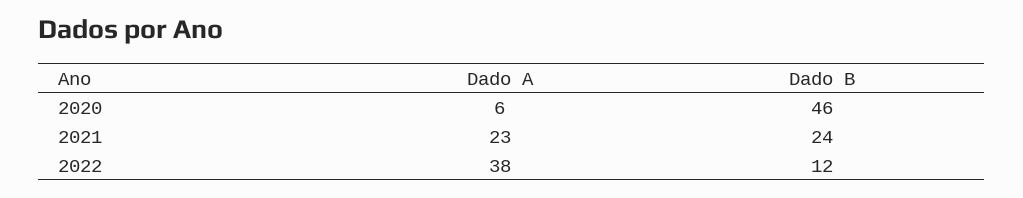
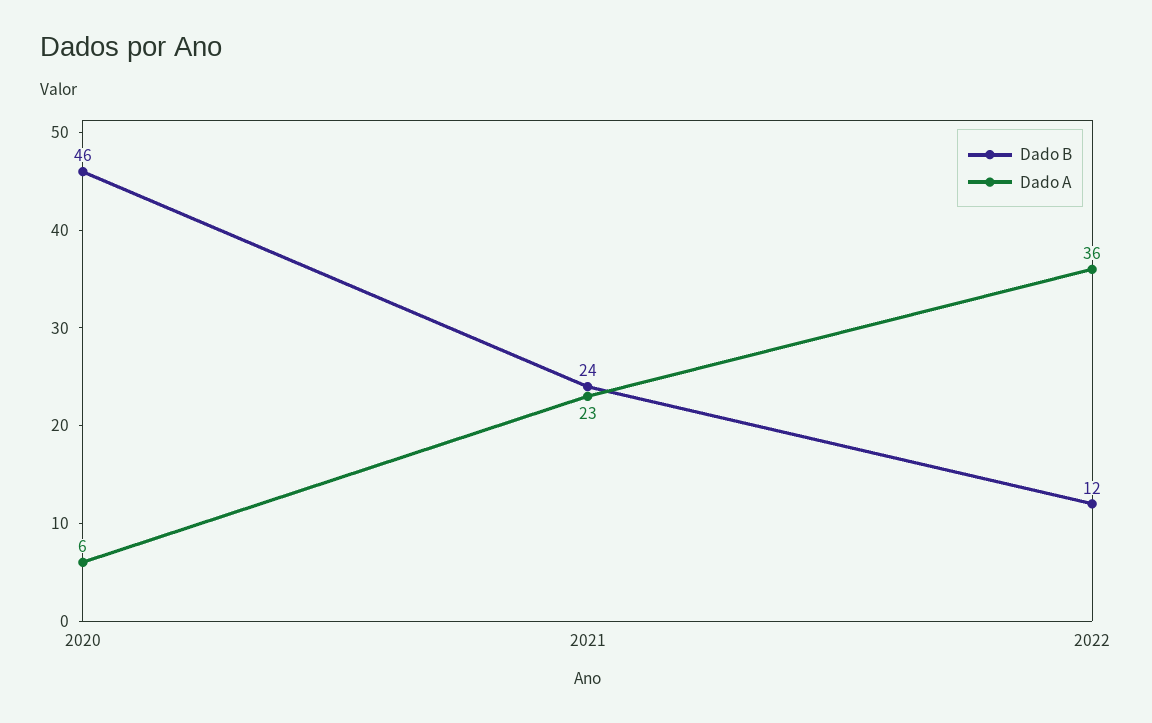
Dado A, 2022: 38 -> 36

